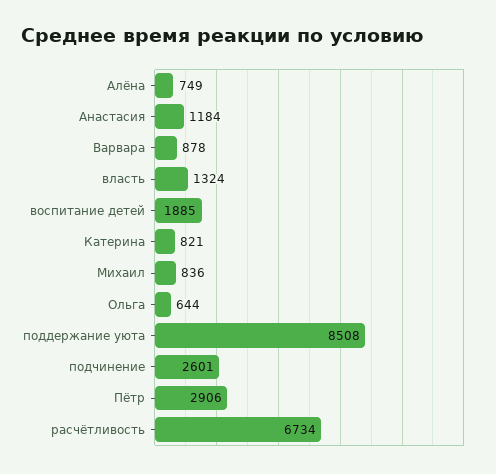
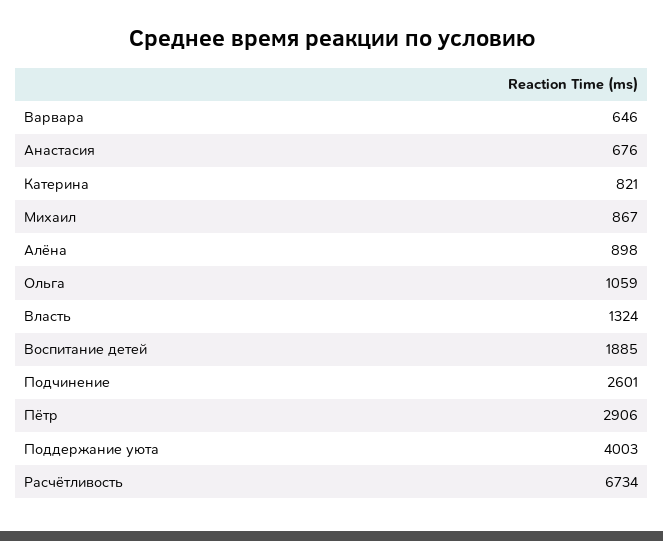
Алёна: 749 -> 898
Анастасия: 1184 -> 676
Варвара: 878 -> 646
Михаил: 836 -> 867
Ольга: 644 -> 1059
поддержание уюта: 8508 -> 4003

